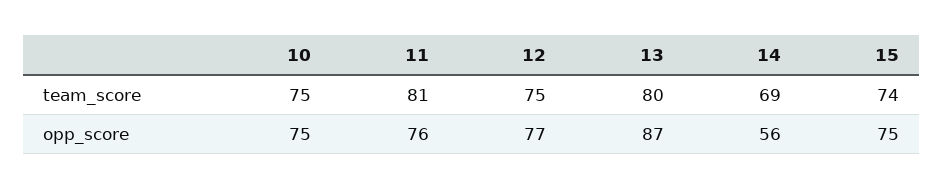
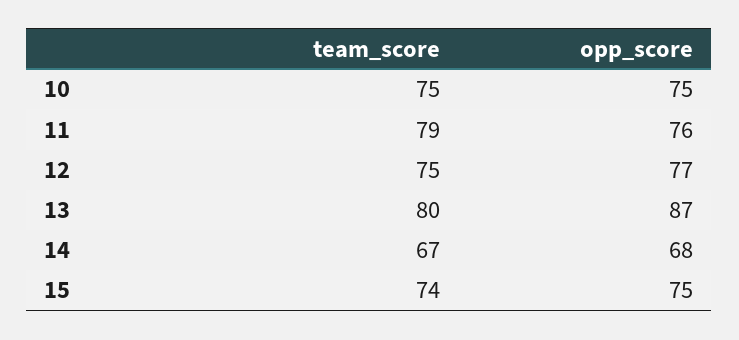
11, team_score: 81 -> 79
14, team_score: 69 -> 67
14, opp_score: 56 -> 68

